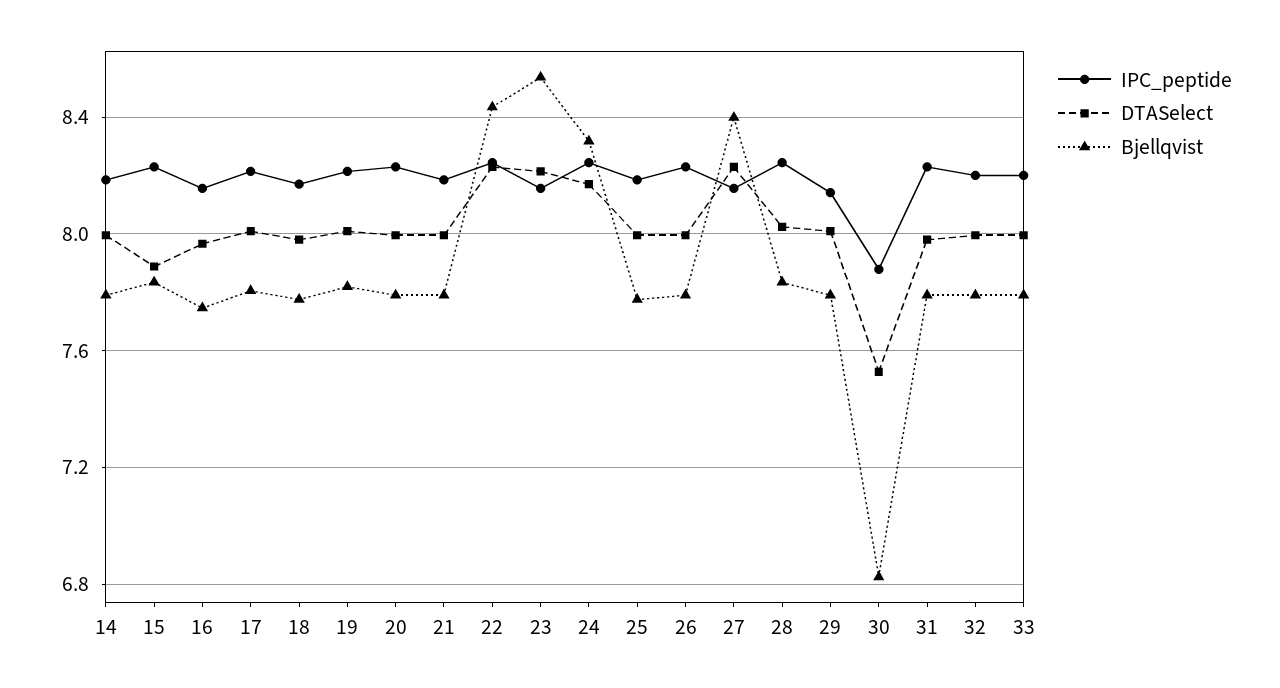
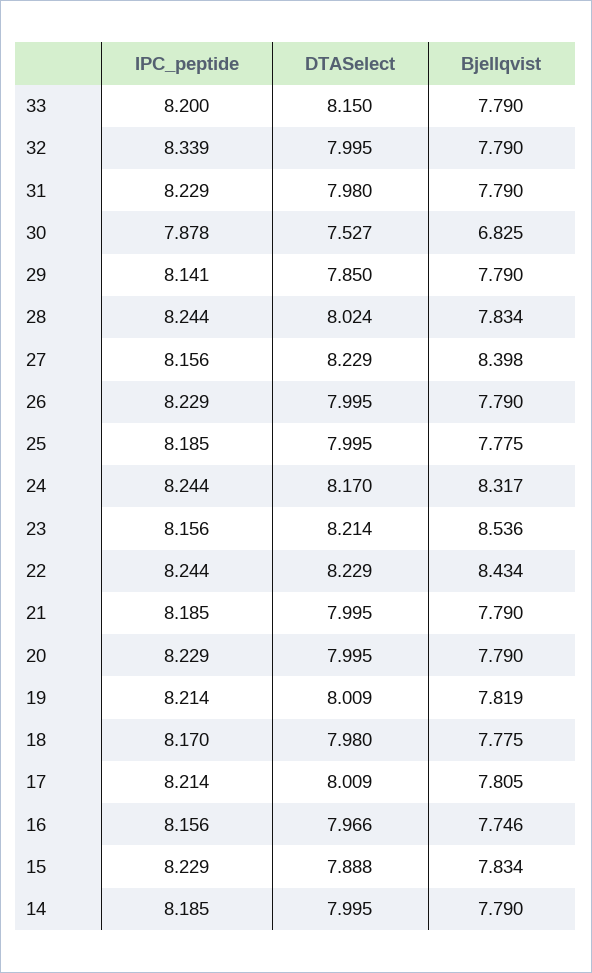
DTASelect, 29: 8 -> 7.85
IPC_peptide, 32: 8.2 -> 8.339
DTASelect, 33: 8 -> 8.15

